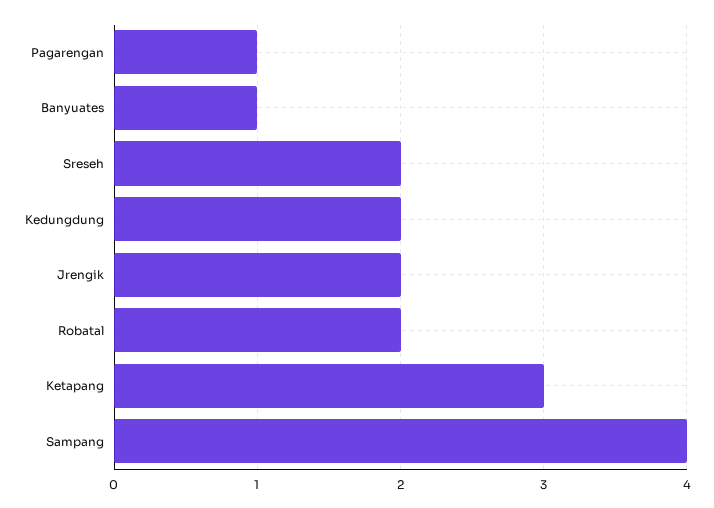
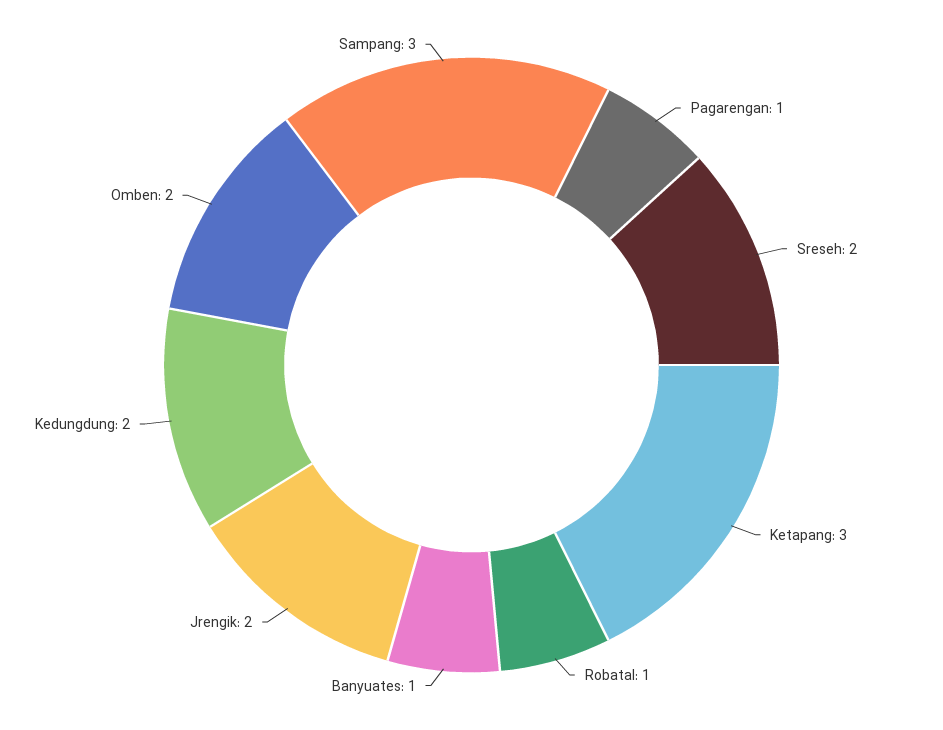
Robatal: 2 -> 1
Sampang: 4 -> 3
Omben: none -> 2

